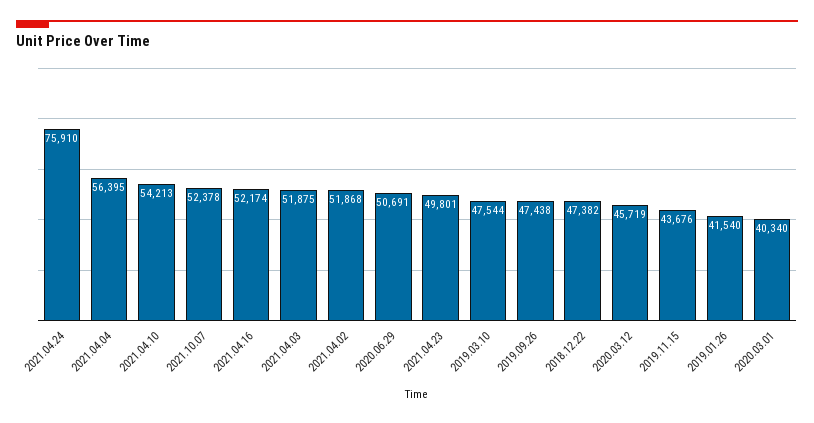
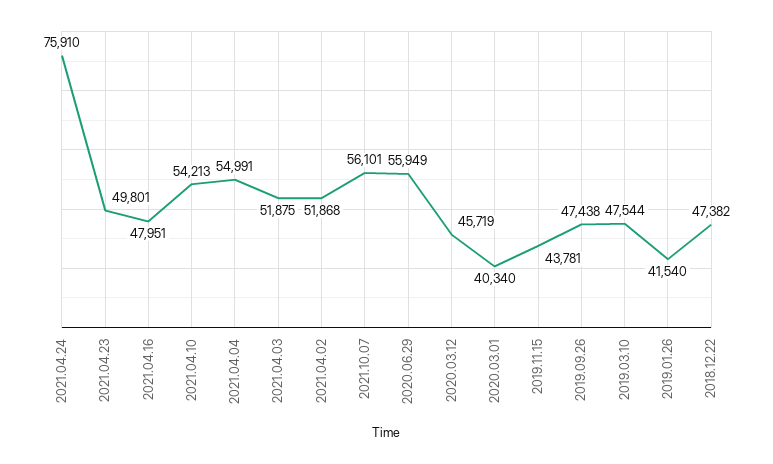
2021.04.04: 56395 -> 54991
2021.10.07: 52378 -> 56101
2021.04.16: 52174 -> 47951
2020.06.29: 50691 -> 55949
2019.11.15: 43676 -> 43781

